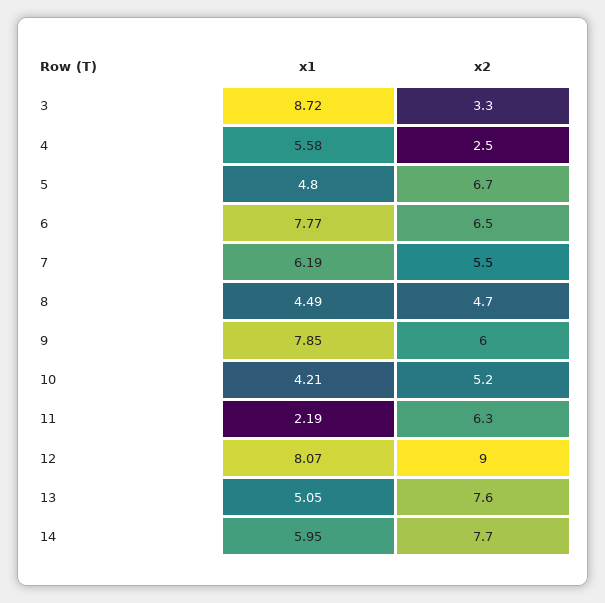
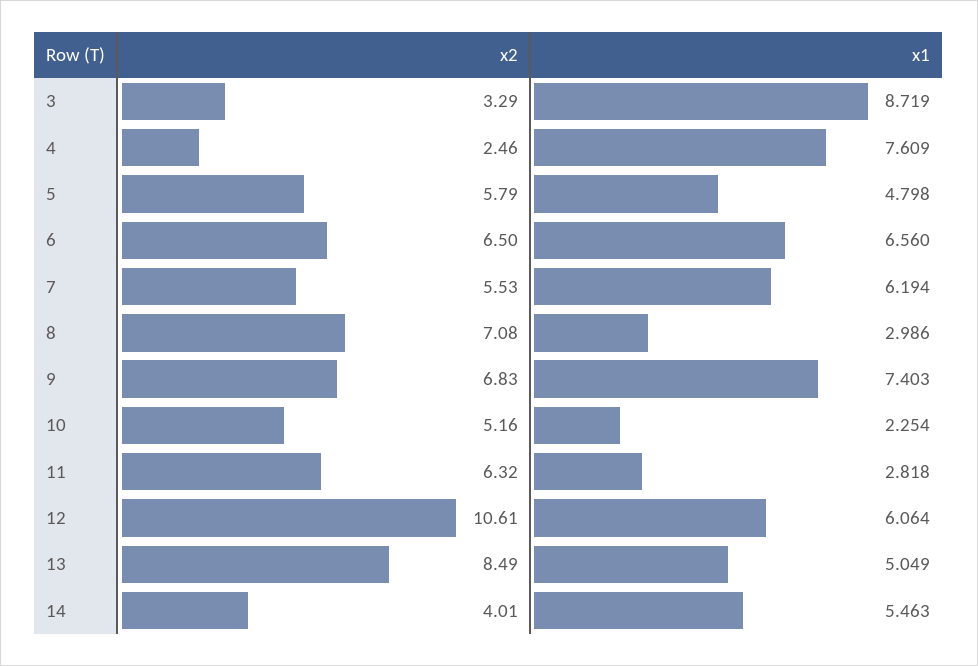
x1, 4: 5.58 -> 7.609
x2, 5: 6.7 -> 5.79
x1, 6: 7.77 -> 6.56
x1, 8: 4.49 -> 2.986
x2, 8: 4.7 -> 7.08
x1, 9: 7.85 -> 7.403
x2, 9: 6 -> 6.83
x1, 10: 4.21 -> 2.254
x1, 11: 2.19 -> 2.818
x1, 12: 8.07 -> 6.064
x2, 12: 9 -> 10.61
x2, 13: 7.6 -> 8.49
x1, 14: 5.95 -> 5.463
x2, 14: 7.7 -> 4.01

